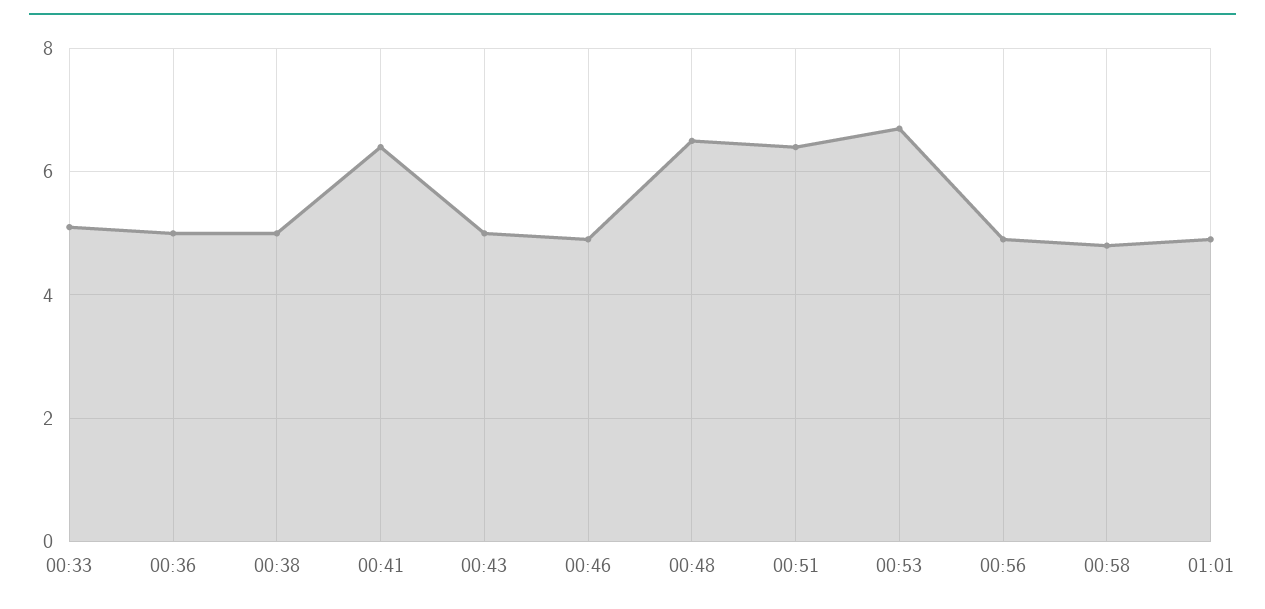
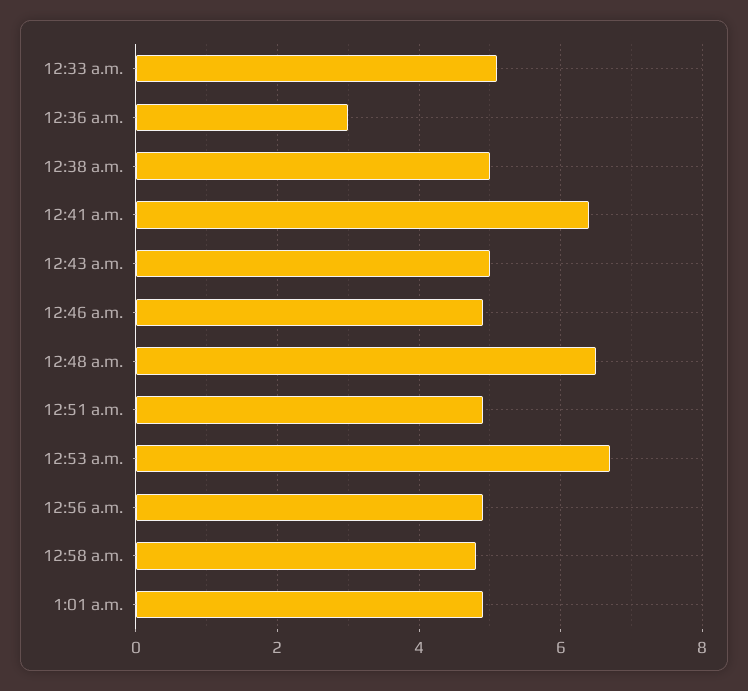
00:36: 5 -> 3
00:51: 6.5 -> 5

